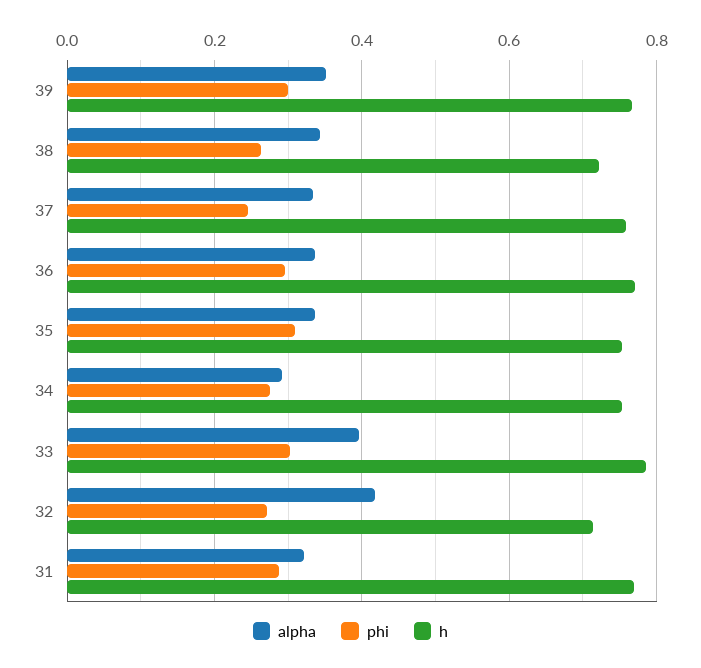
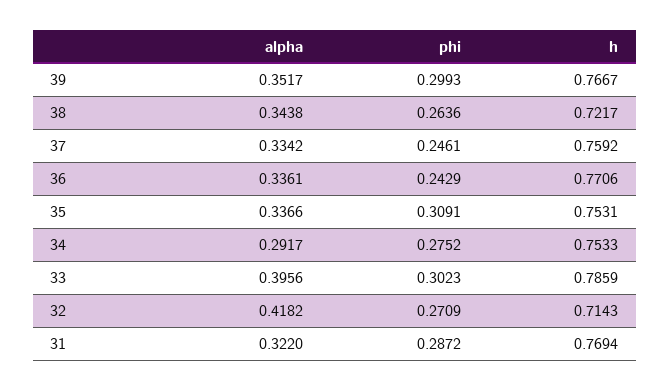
phi, 36: 0.3 -> 0.2429

